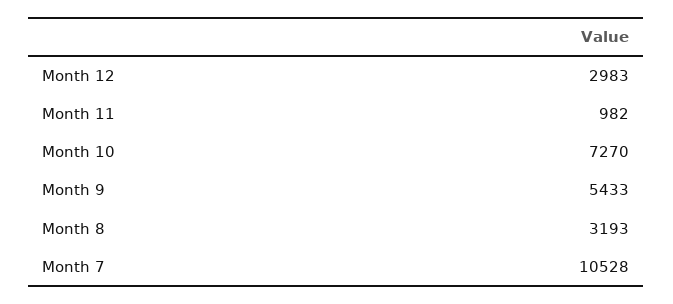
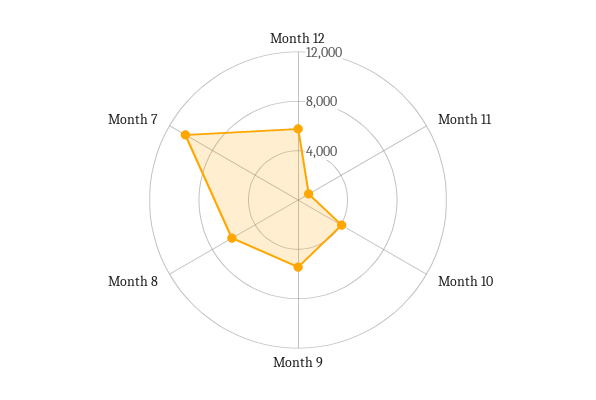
Month 12: 2983 -> 6000
Month 10: 7270 -> 4000
Month 8: 3193 -> 6000

